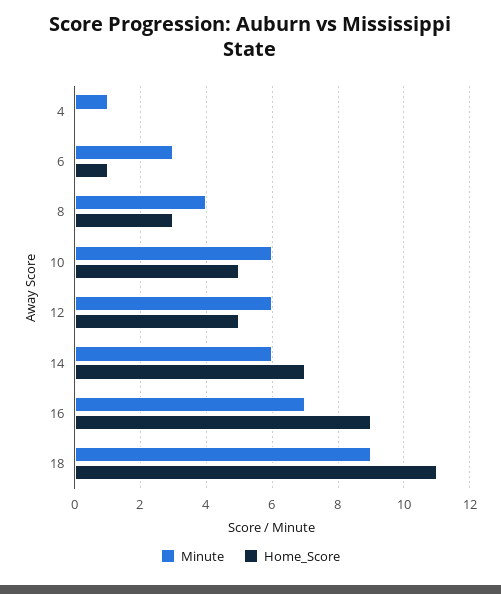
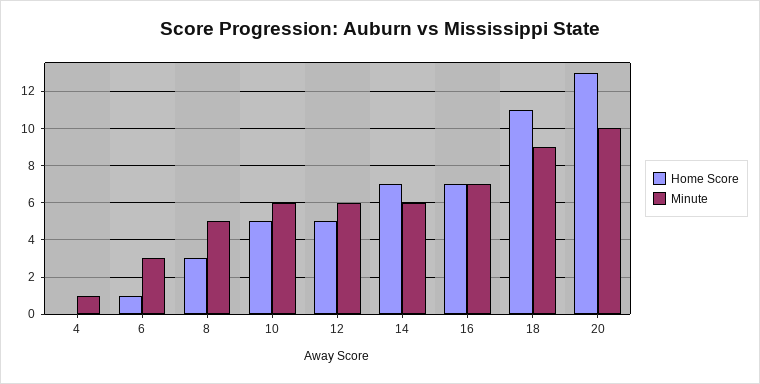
Minute, 8: 4 -> 5
Home_Score, 16: 9 -> 7
Home_Score, 20: none -> 13
Minute, 20: none -> 10

